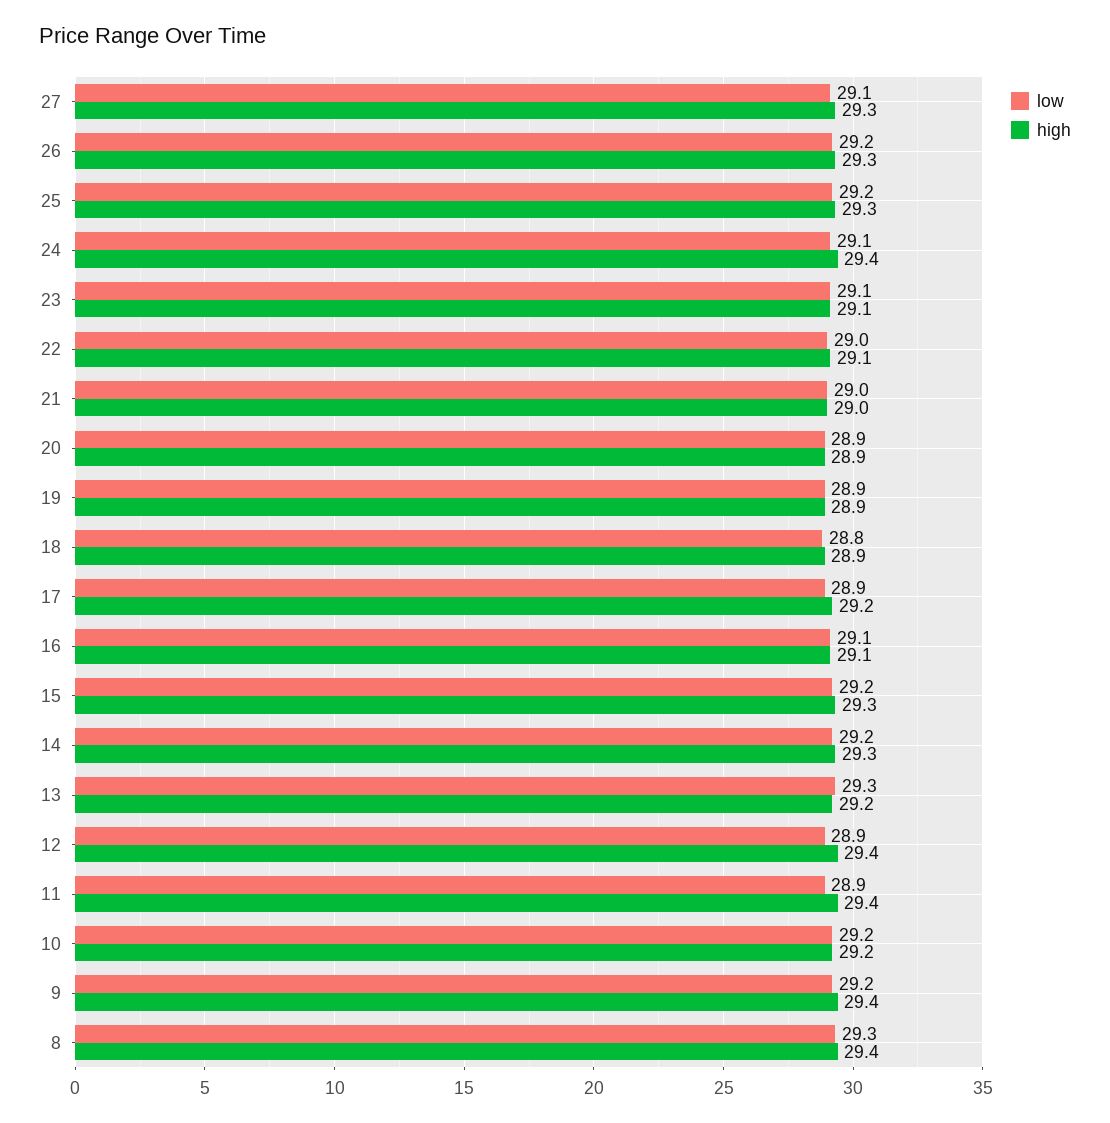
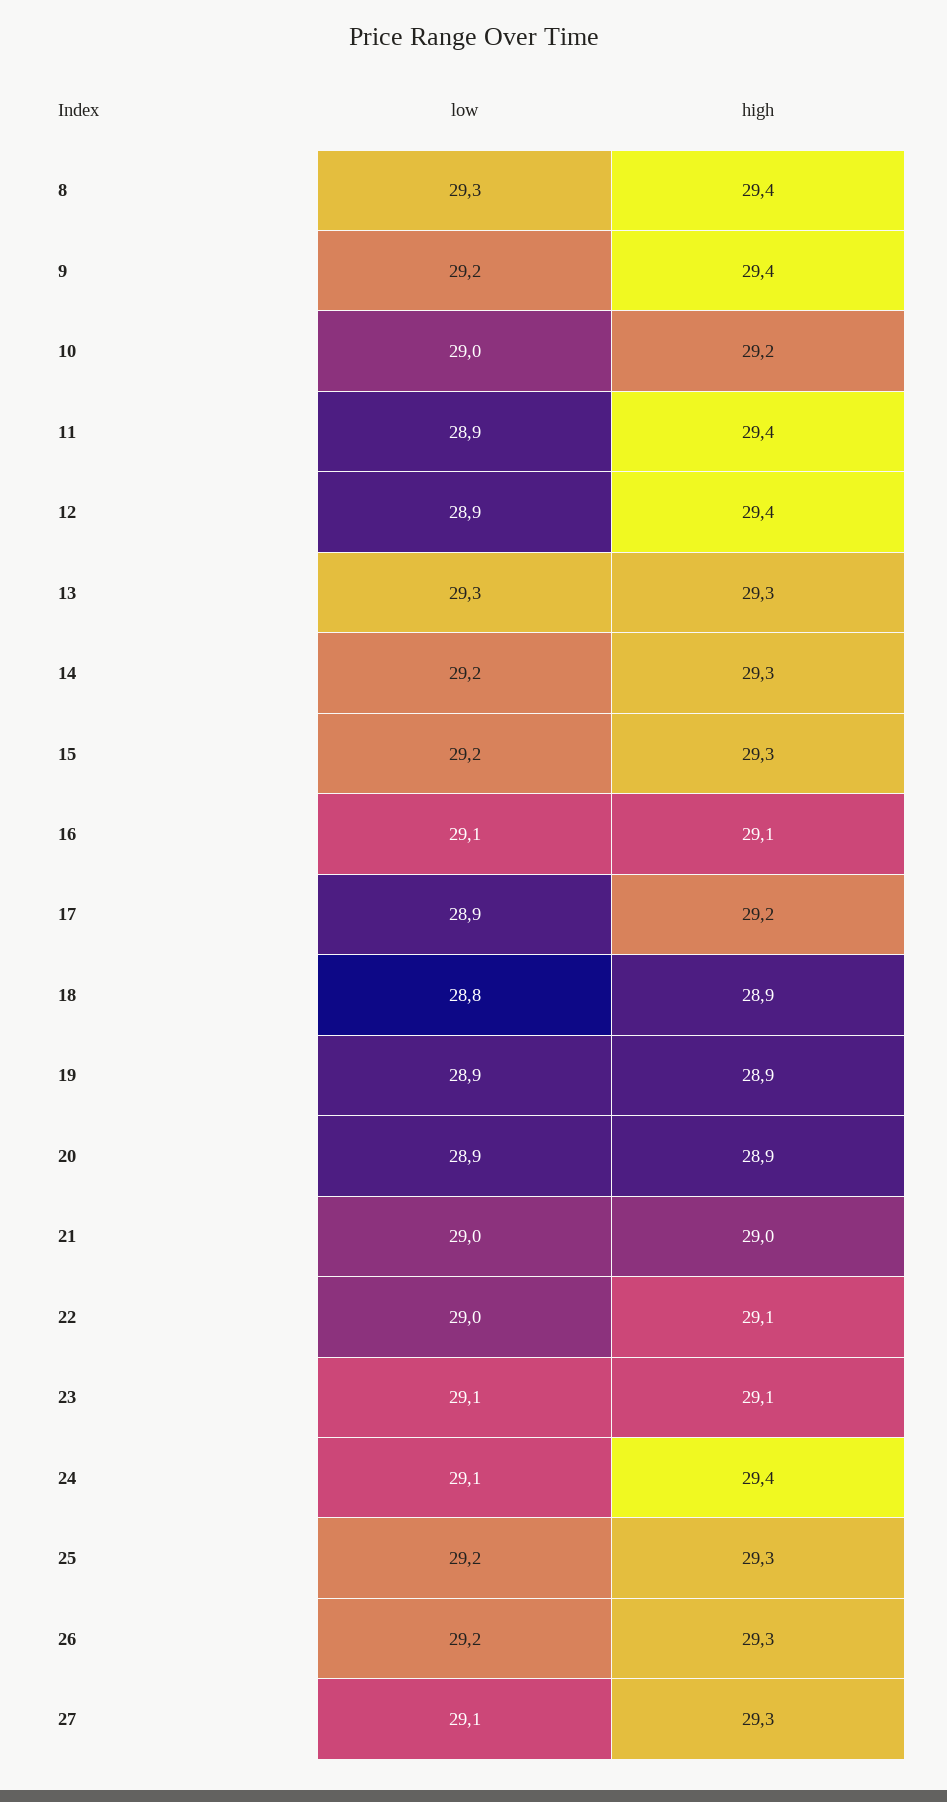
high, 13: 29.2 -> 29.3
low, 10: 29.2 -> 29

